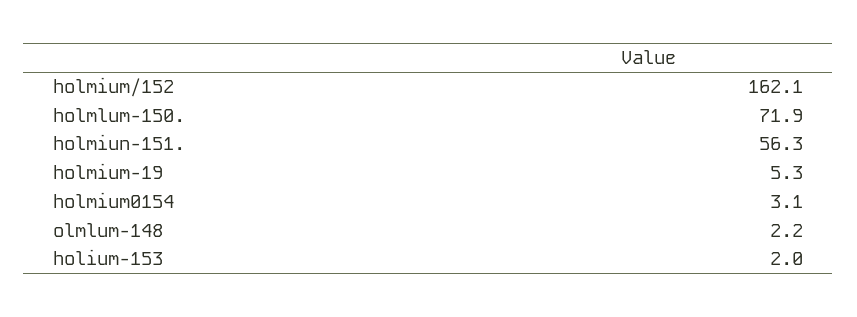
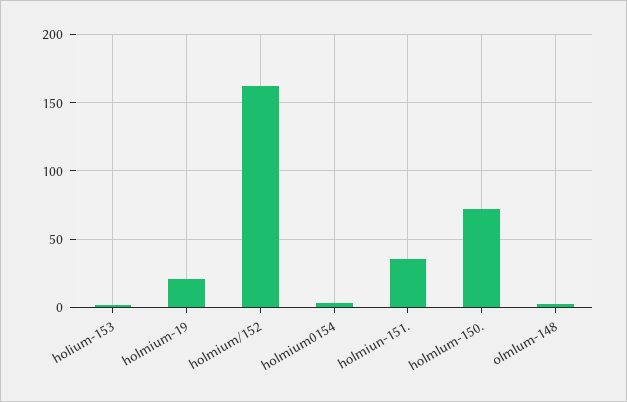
holmiun-151.: 56.3 -> 35
holmium-19: 5.3 -> 20

